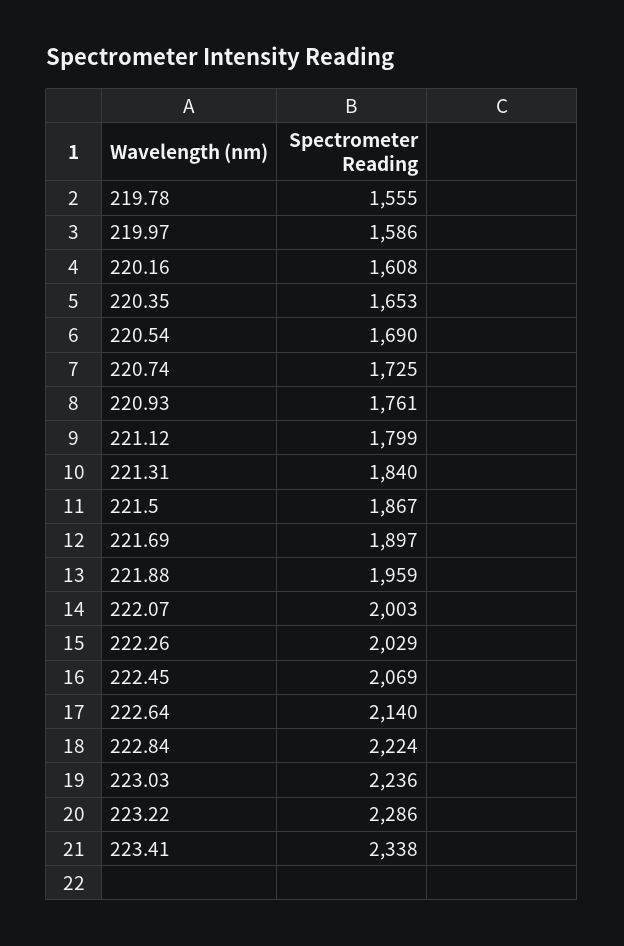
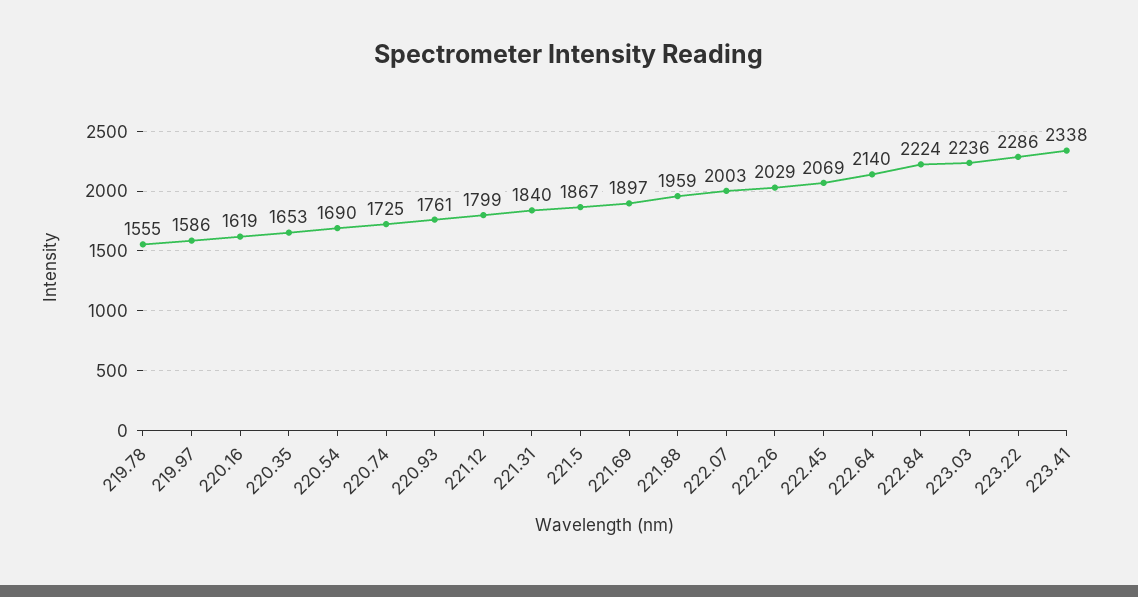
220.16: 1608 -> 1619

